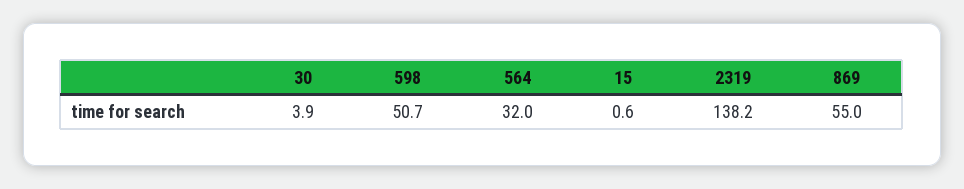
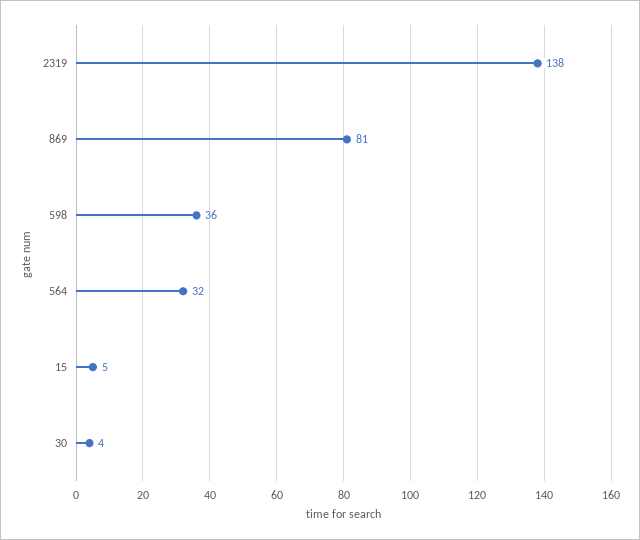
598: 50.7 -> 36
15: 0.6 -> 5
869: 55 -> 81

